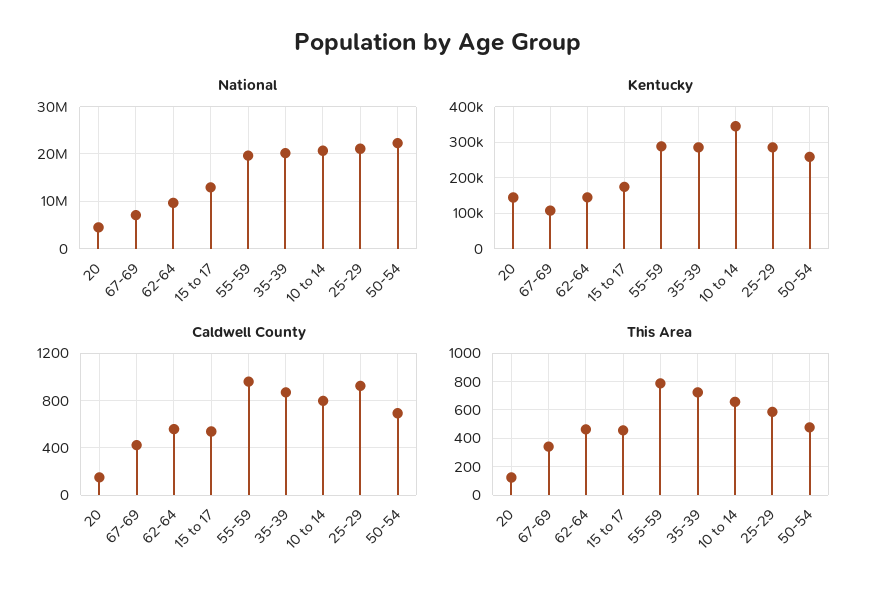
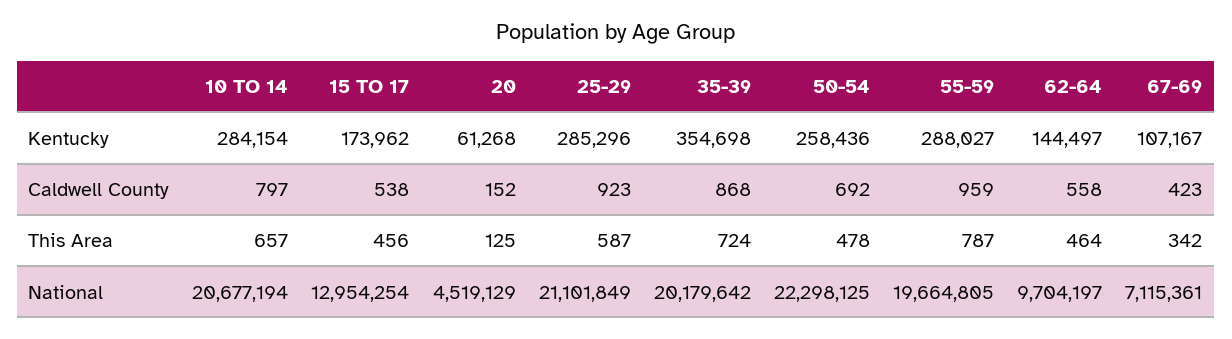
Kentucky, 20: 140000 -> 61268
Kentucky, 35-39: 280000 -> 354698
Kentucky, 10 to 14: 340000 -> 284154

